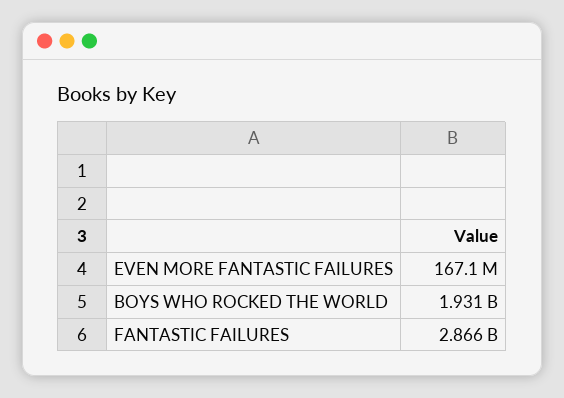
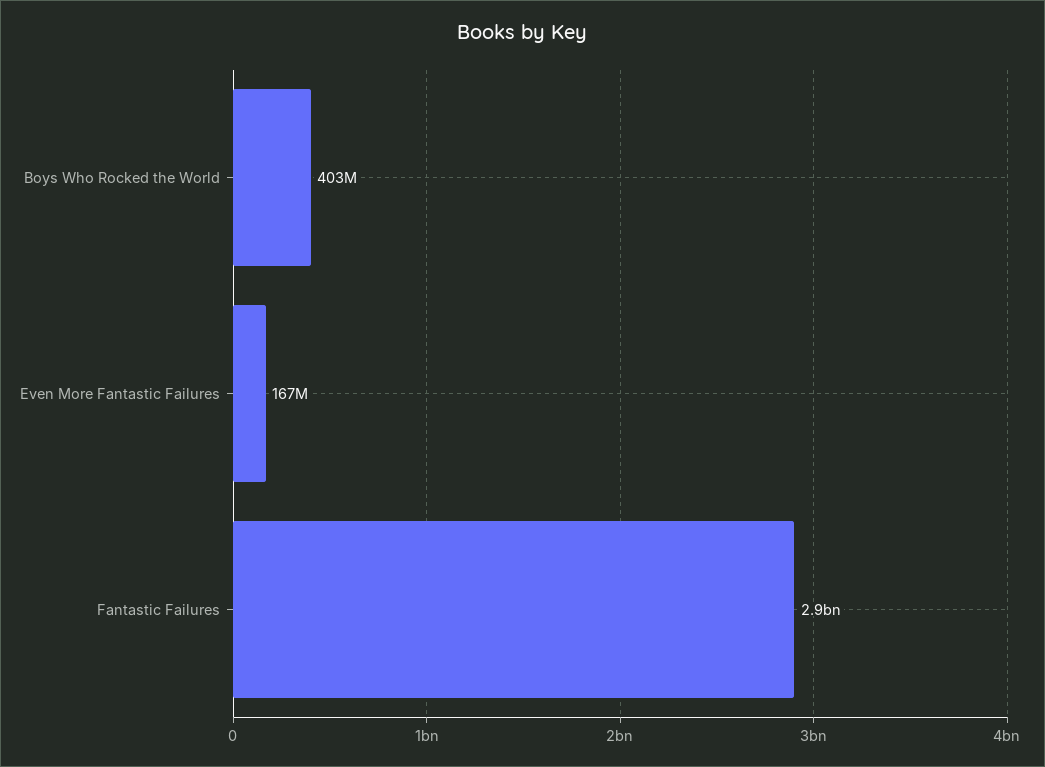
BOYS WHO ROCKED THE WORLD: 1931000000 -> 403000000

